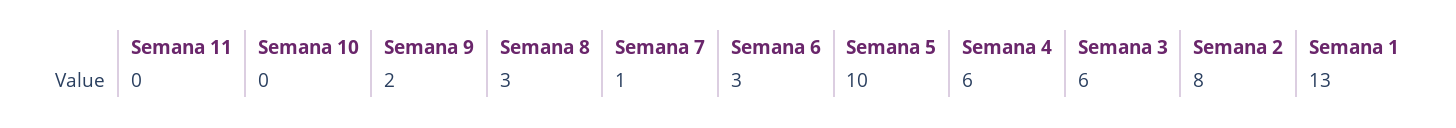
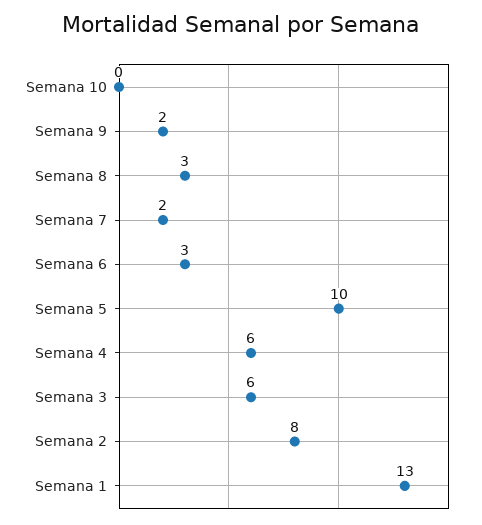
Semana 11: 0 -> none
Semana 7: 1 -> 2

